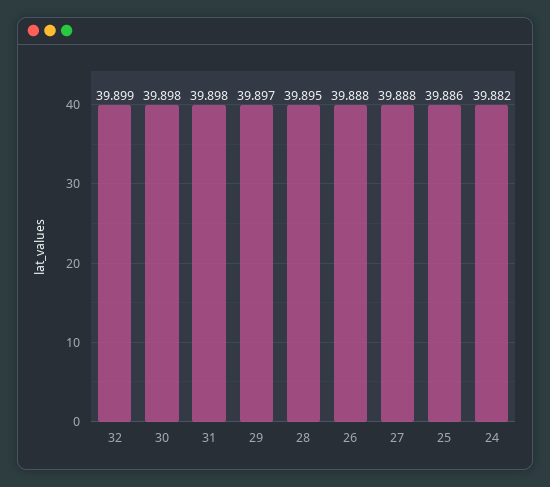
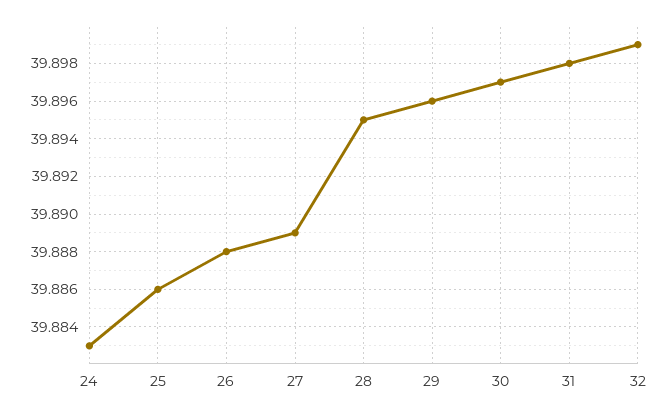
30: 39.898 -> 39.897
29: 39.897 -> 39.896
27: 39.888 -> 39.889
24: 39.882 -> 39.883

